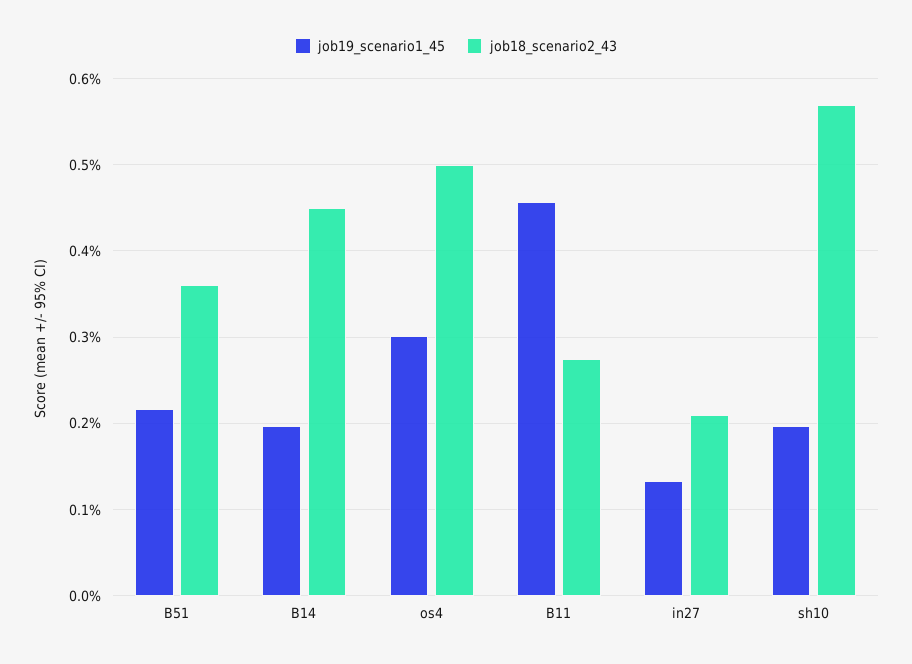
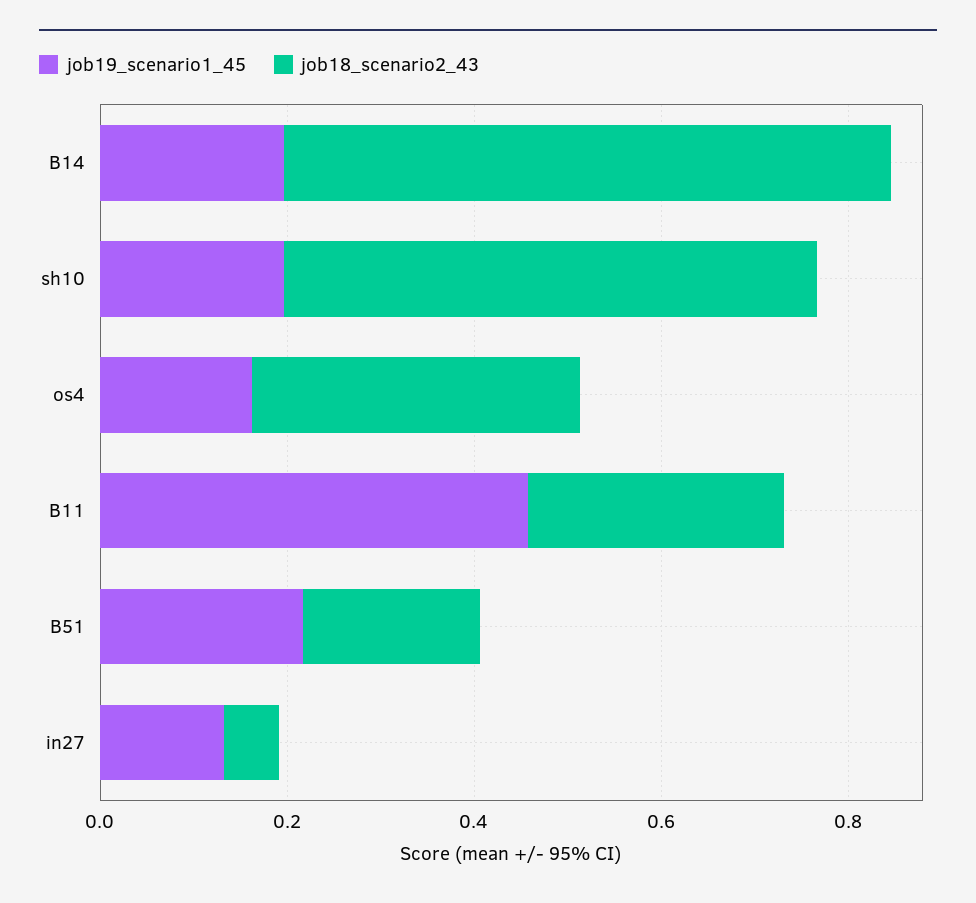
job18_scenario2_43, B51: 0.36 -> 0.2
job18_scenario2_43, B14: 0.45 -> 0.65
job19_scenario1_45, os4: 0.3 -> 0.15
job18_scenario2_43, os4: 0.5 -> 0.35
job18_scenario2_43, in27: 0.21 -> 0.05

